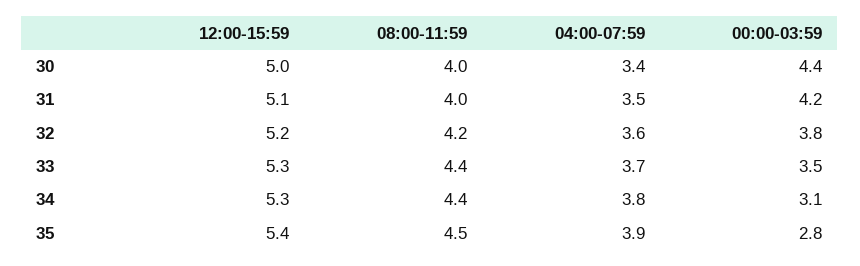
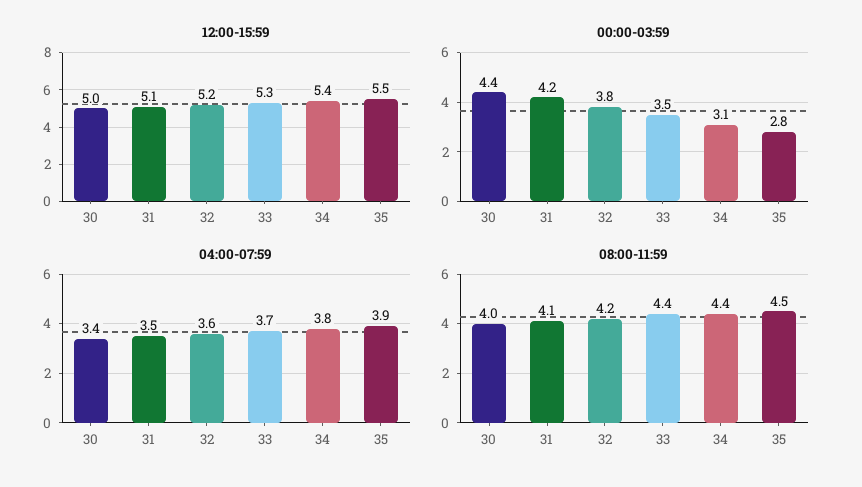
08:00-11:59, 31: 4 -> 4.1
12:00-15:59, 34: 5.3 -> 5.4
12:00-15:59, 35: 5.4 -> 5.5

